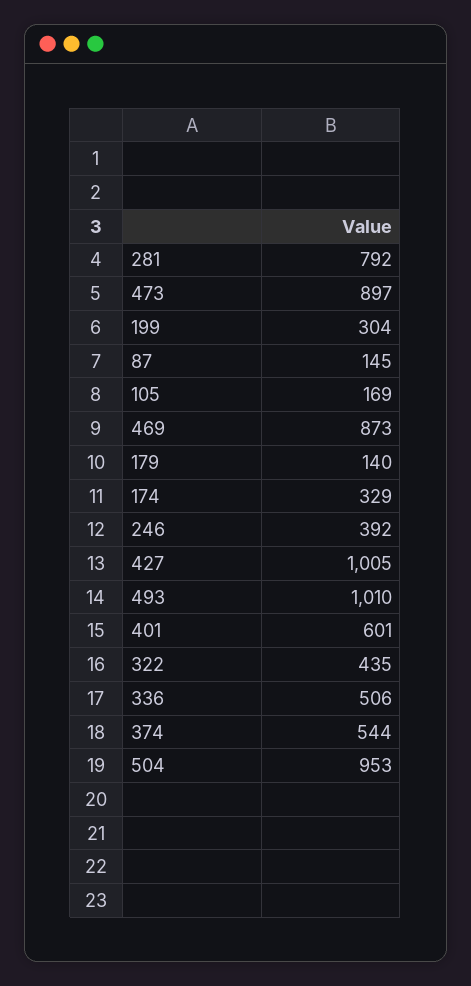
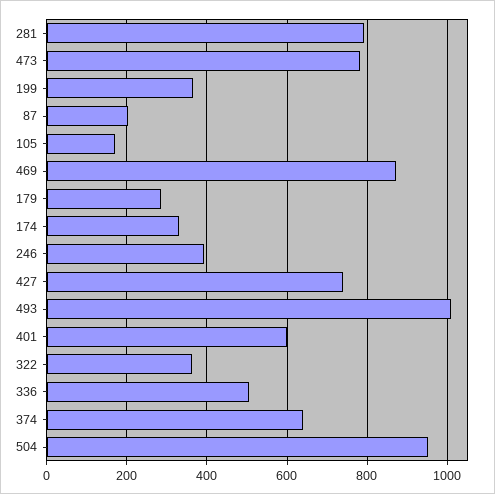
473: 897 -> 780
199: 304 -> 360
87: 145 -> 200
179: 140 -> 280
427: 1005 -> 740
322: 435 -> 360
374: 544 -> 640

